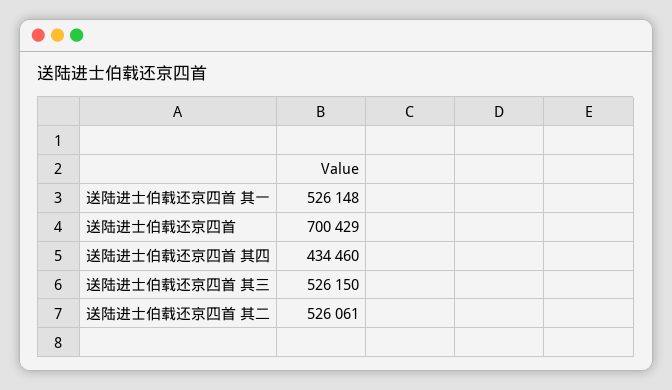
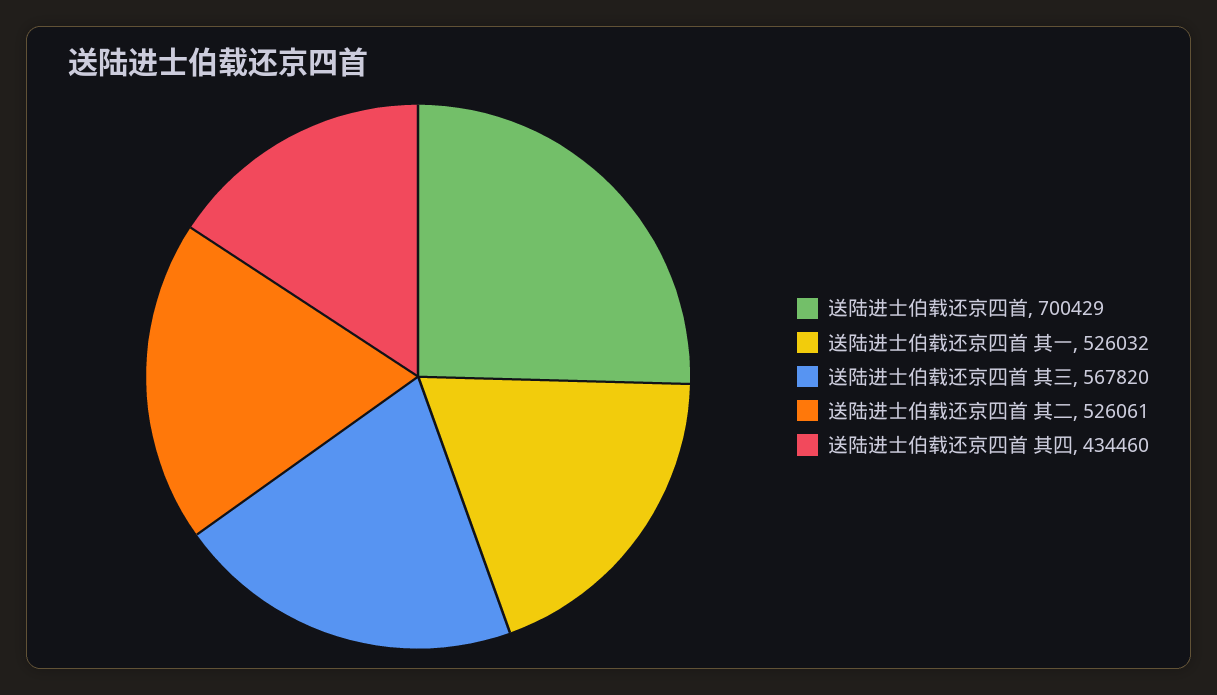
送陆进士伯载还京四首 其一: 526148 -> 526032
送陆进士伯载还京四首 其三: 526150 -> 567820

